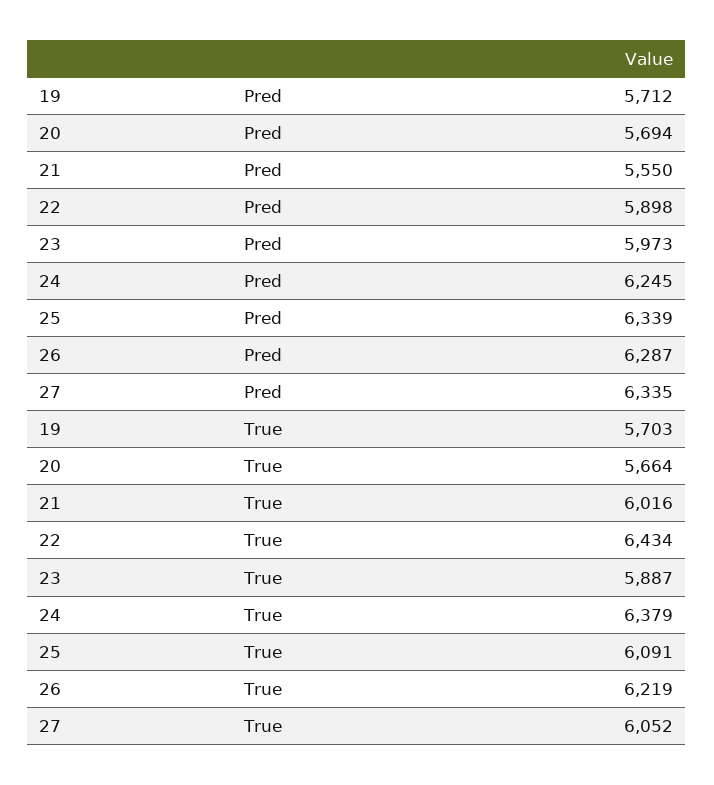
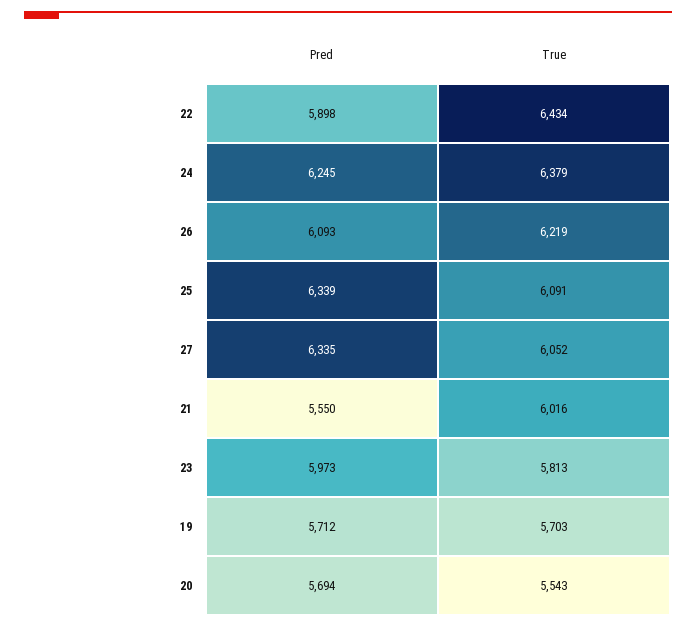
26, Pred: 6287 -> 6093
20, True: 5664 -> 5543
23, True: 5887 -> 5813

